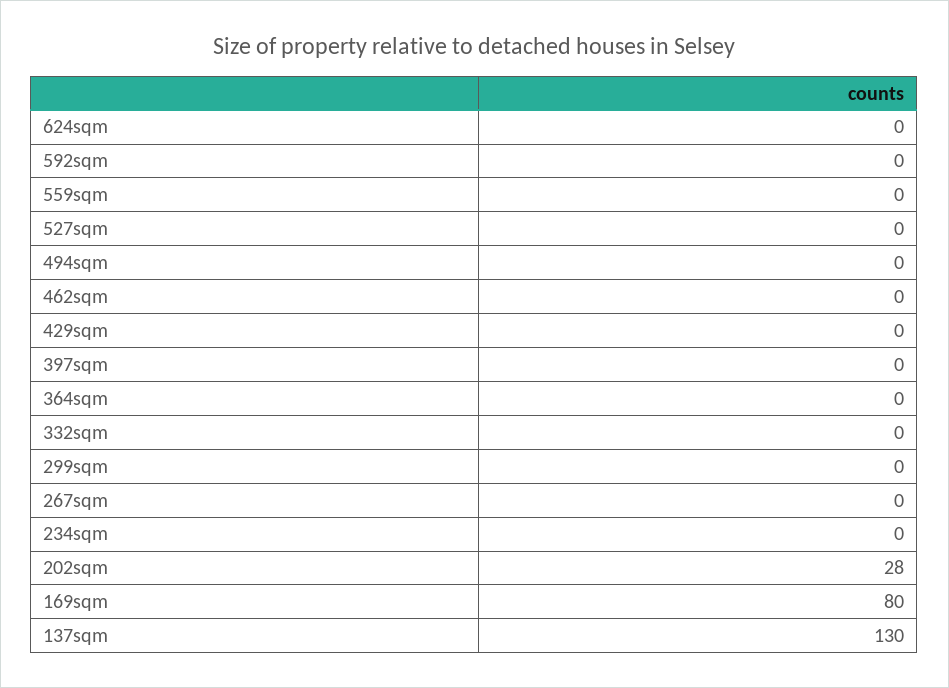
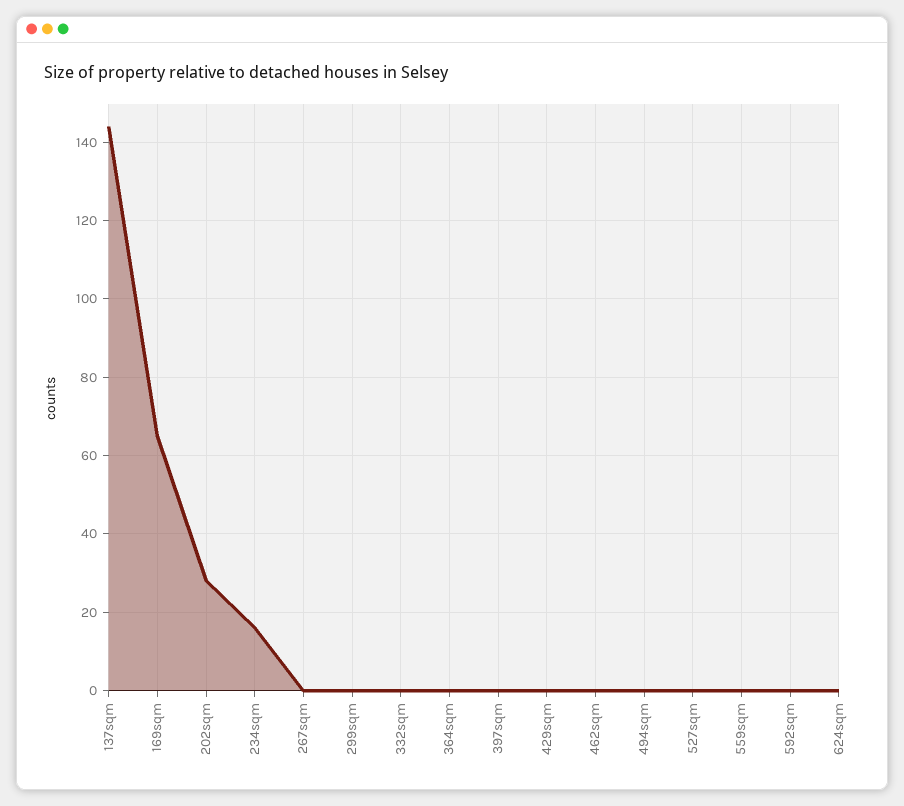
234sqm: 0 -> 15
169sqm: 80 -> 65
137sqm: 130 -> 145

